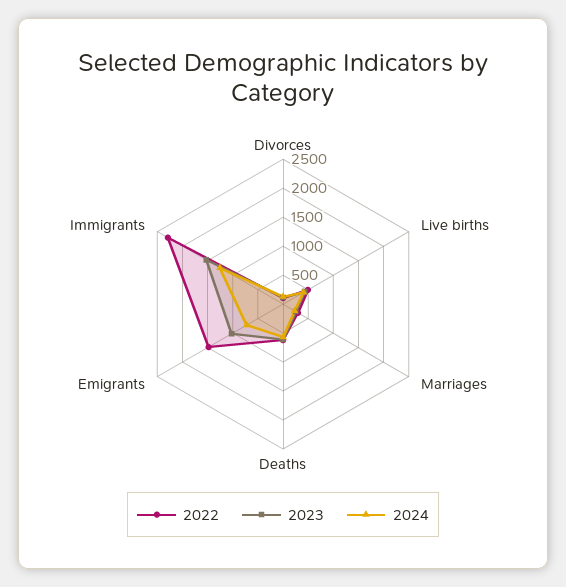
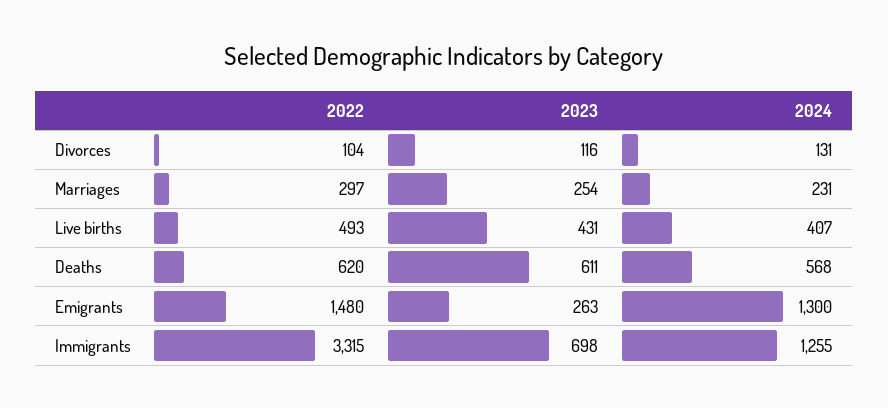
2023, Emigrants: 1000 -> 263
2024, Emigrants: 750 -> 1300
2022, Immigrants: 2250 -> 3315
2023, Immigrants: 1500 -> 698

